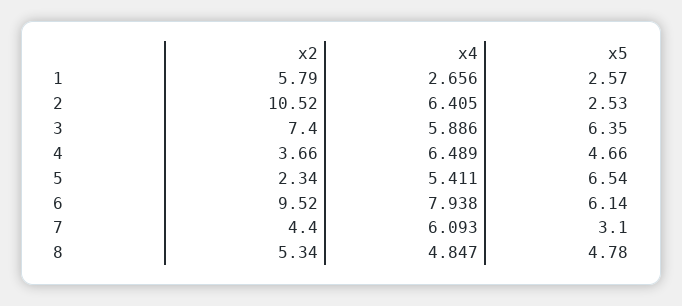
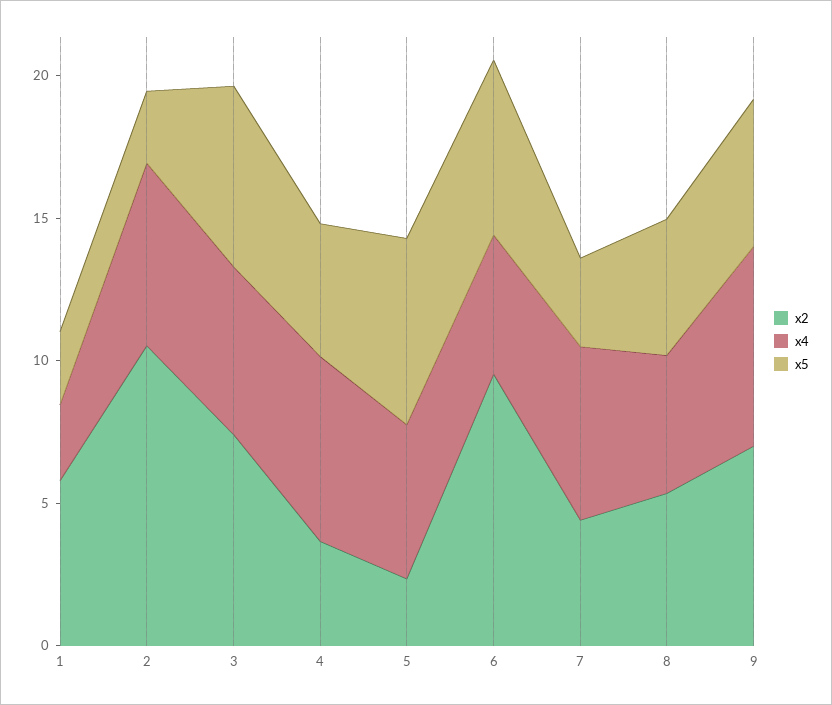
x4, 6: 7.938 -> 5
x2, 9: none -> 7
x4, 9: none -> 7
x5, 9: none -> 5

